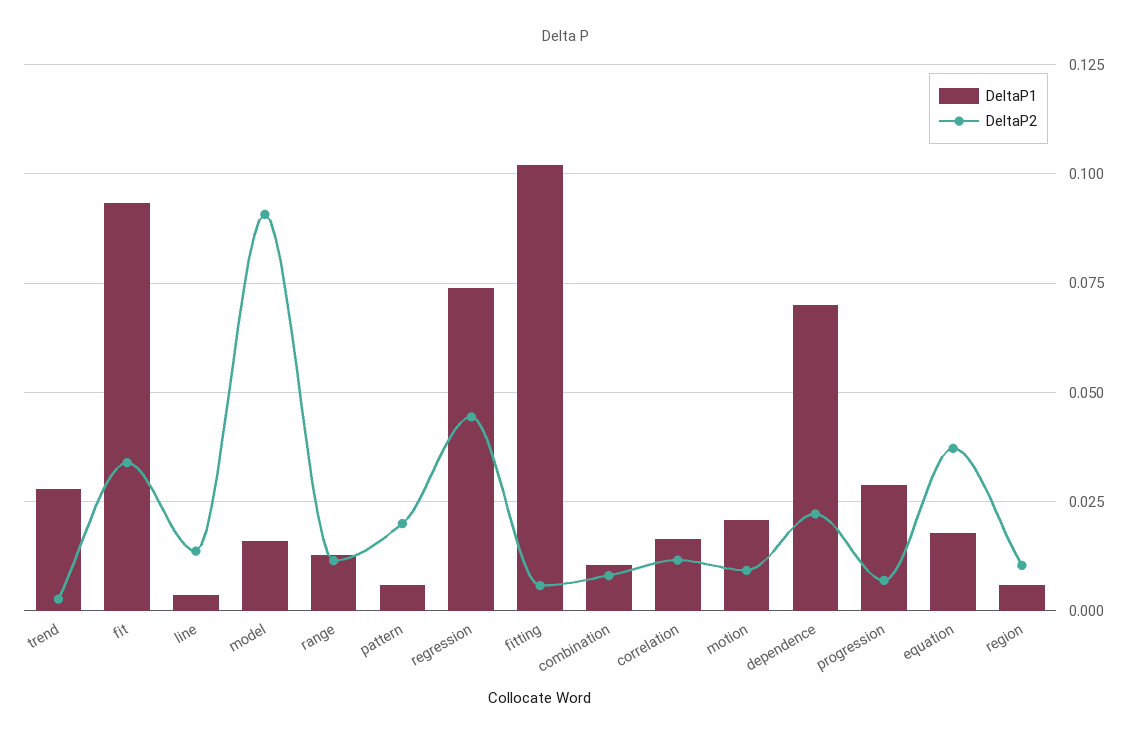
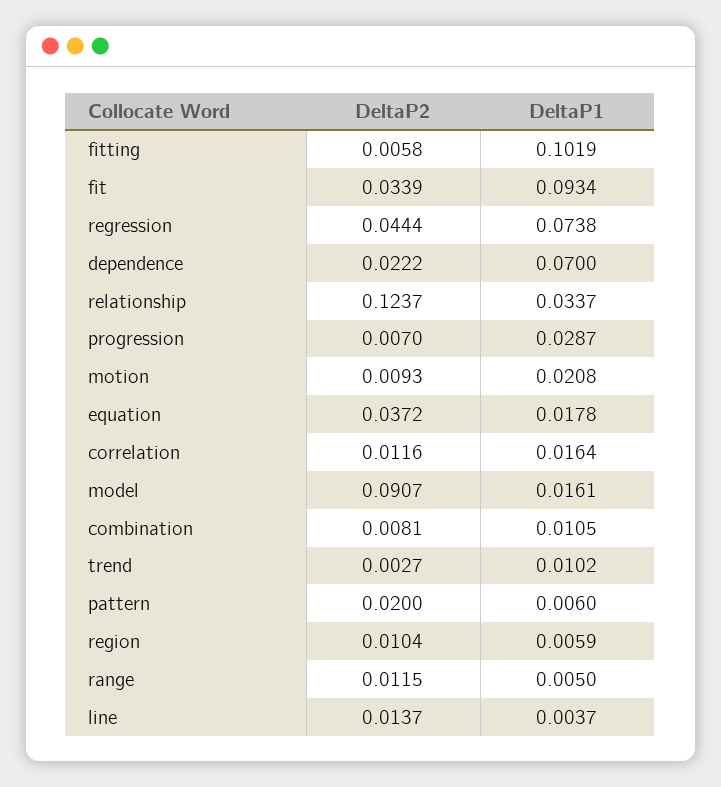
DeltaP1, trend: 0.0275 -> 0.0102
DeltaP1, range: 0.0125 -> 0.005
DeltaP2, relationship: none -> 0.1237
DeltaP1, relationship: none -> 0.0337

